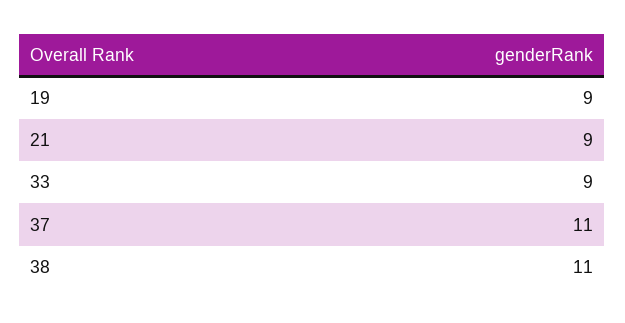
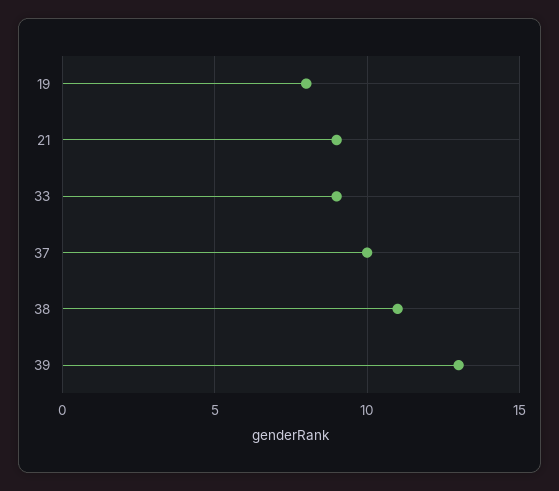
19: 9 -> 8
37: 11 -> 10
39: none -> 13

